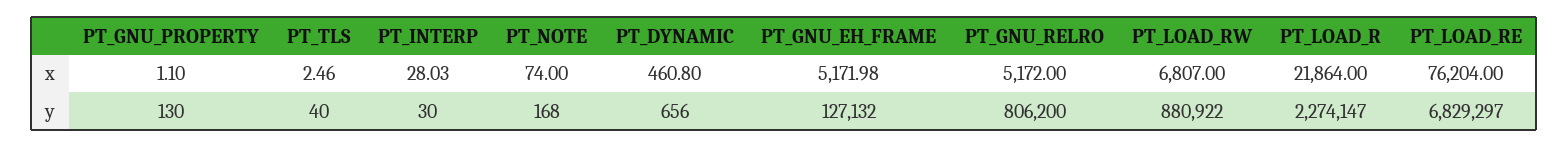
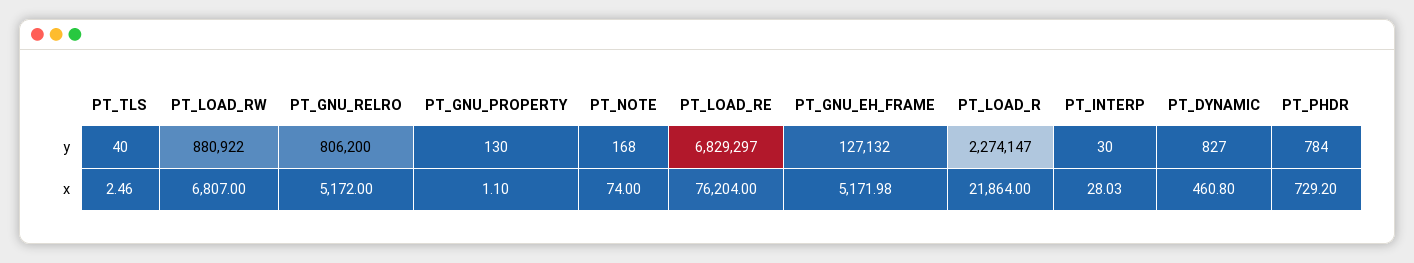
PT_DYNAMIC, y: 656 -> 827
PT_PHDR, y: none -> 784
PT_PHDR, x: none -> 729.2

